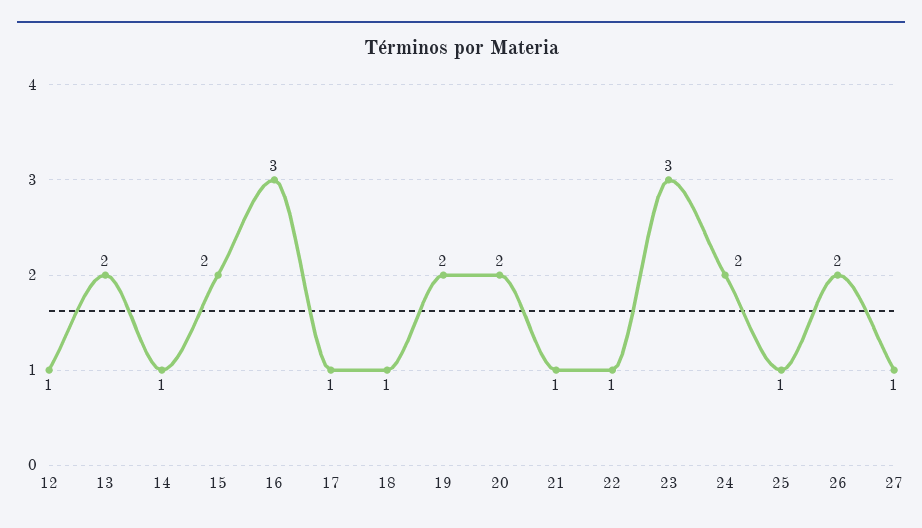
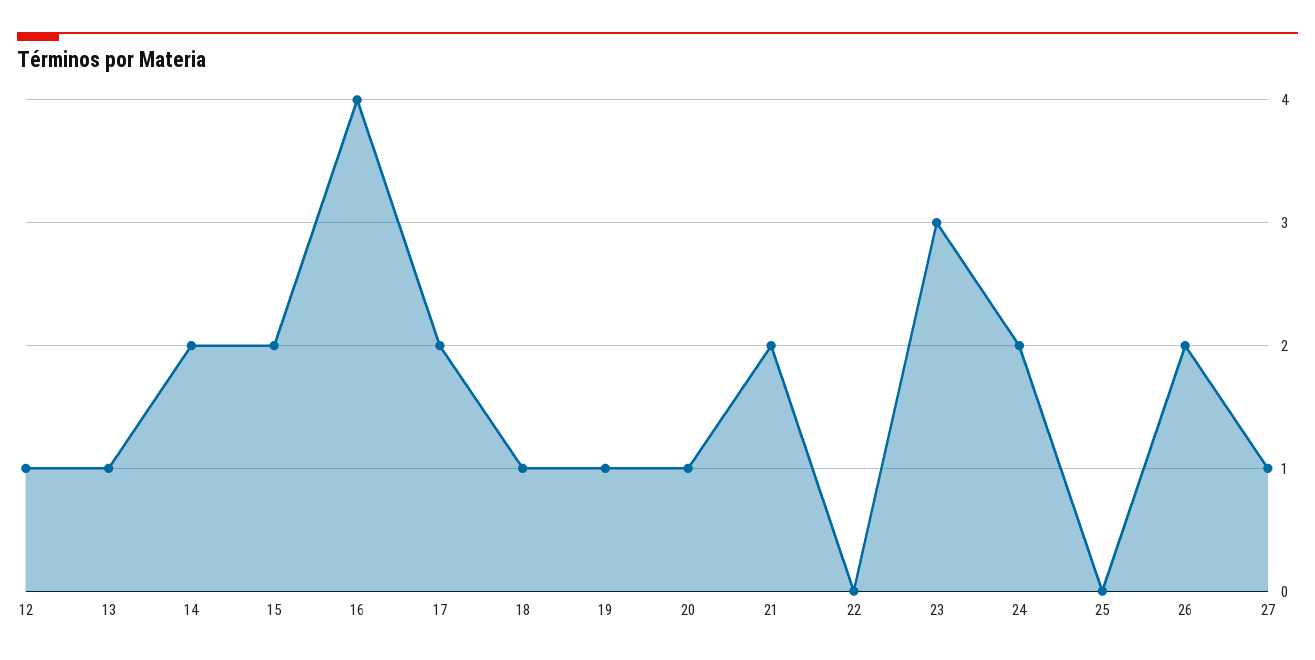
13: 2 -> 1
14: 1 -> 2
16: 3 -> 4
17: 1 -> 2
19: 2 -> 1
20: 2 -> 1
21: 1 -> 2
22: 1 -> 0
25: 1 -> 0

